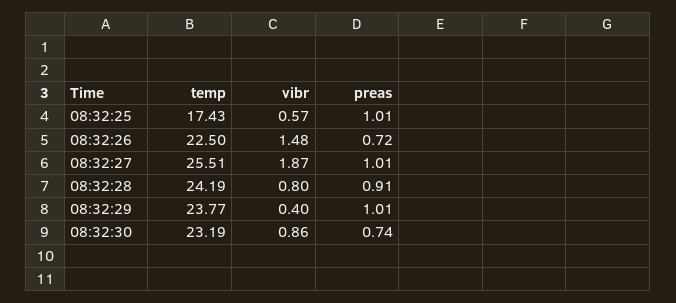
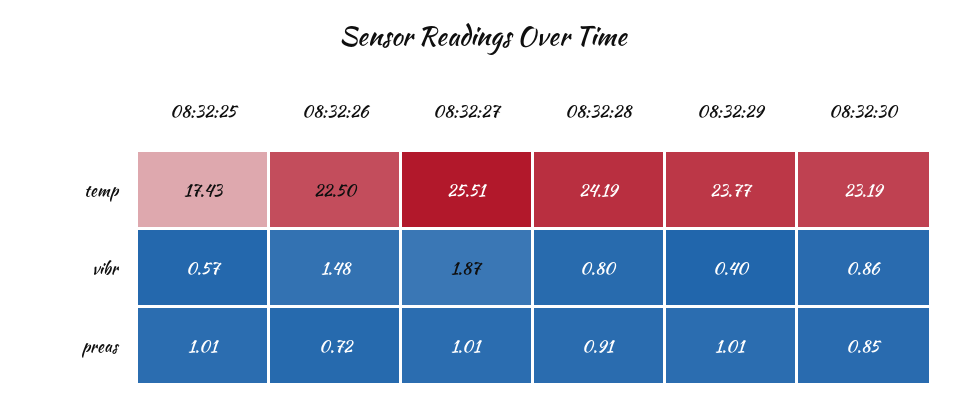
preas, 08:32:30: 0.74 -> 0.85

